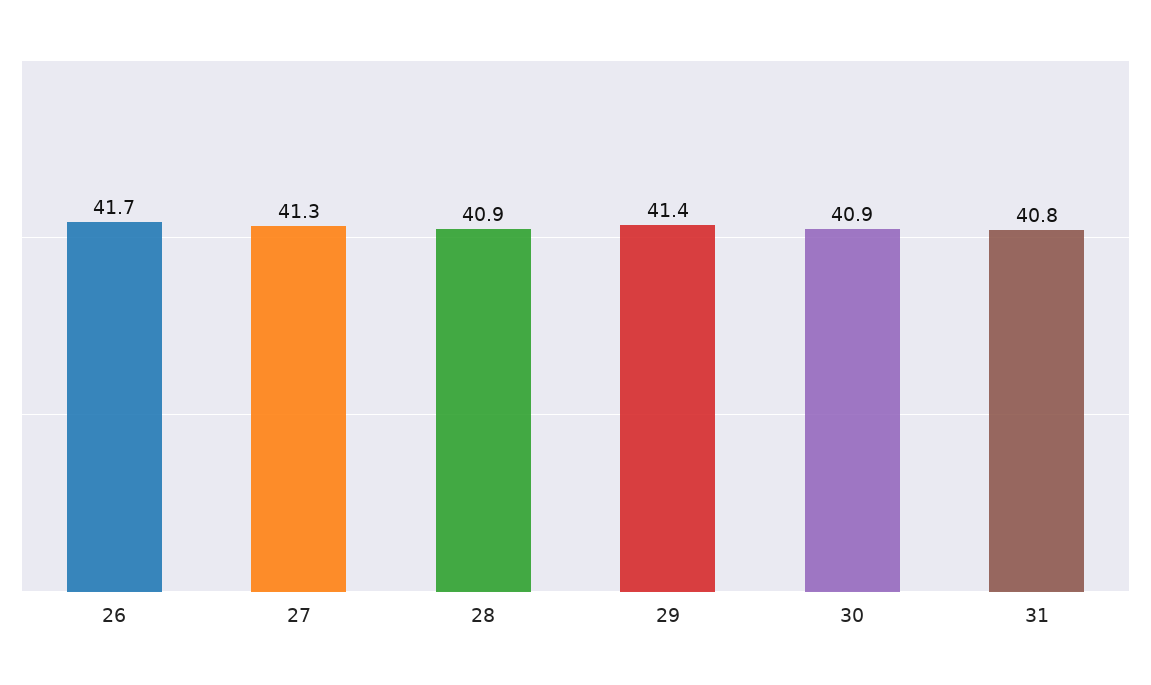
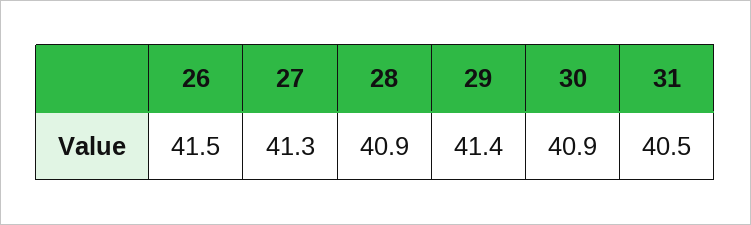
26: 41.7 -> 41.5
31: 40.8 -> 40.5

